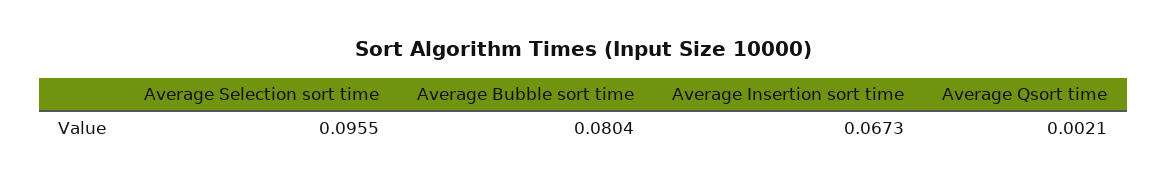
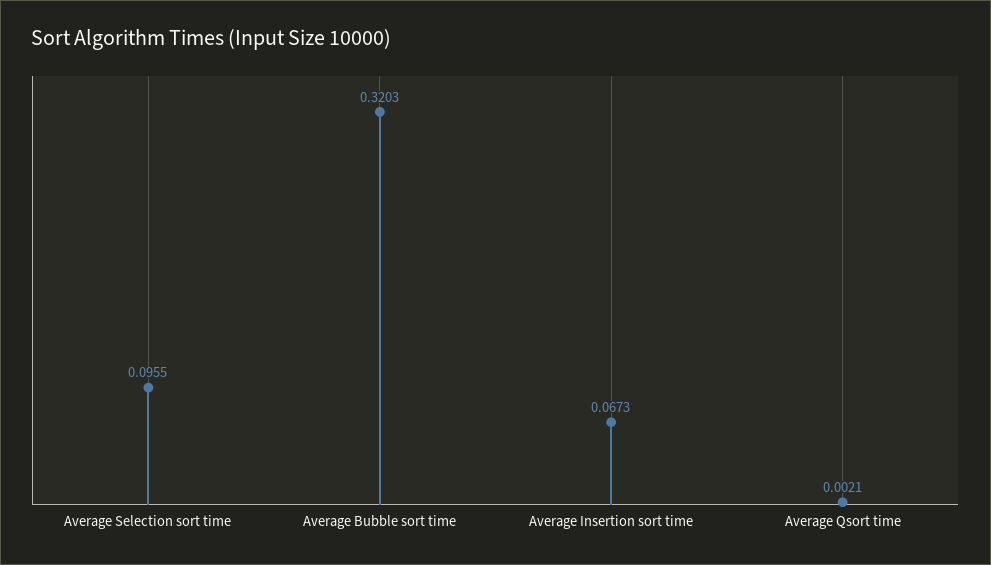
Average Bubble sort time: 0.0804 -> 0.3203

